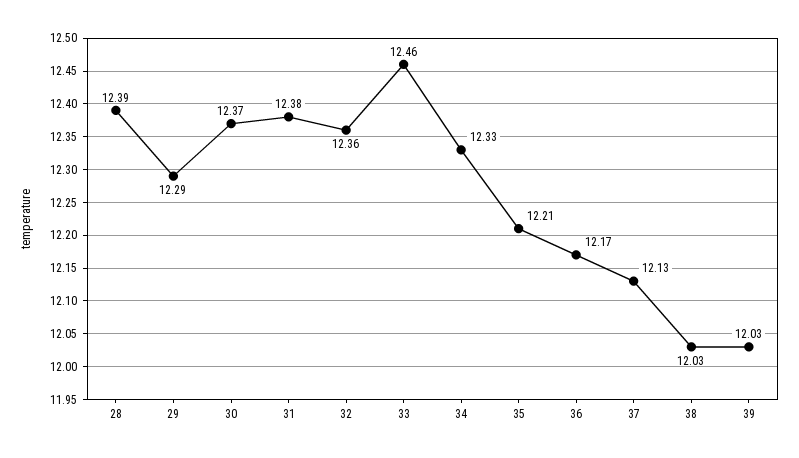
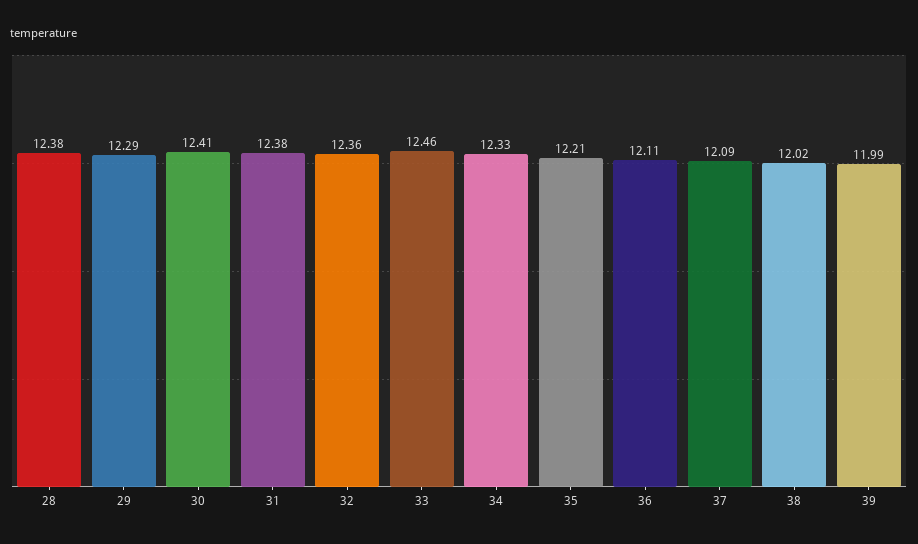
28: 12.39 -> 12.38
30: 12.37 -> 12.41
36: 12.17 -> 12.11
37: 12.13 -> 12.09
38: 12.03 -> 12.02
39: 12.03 -> 11.99

